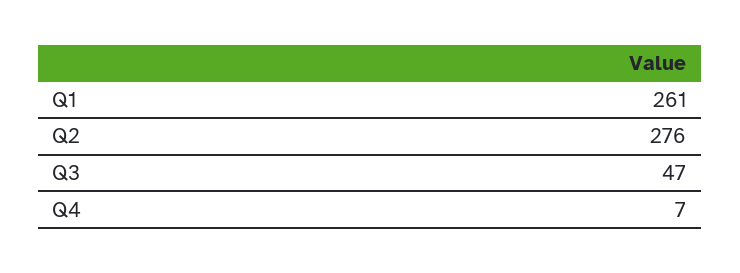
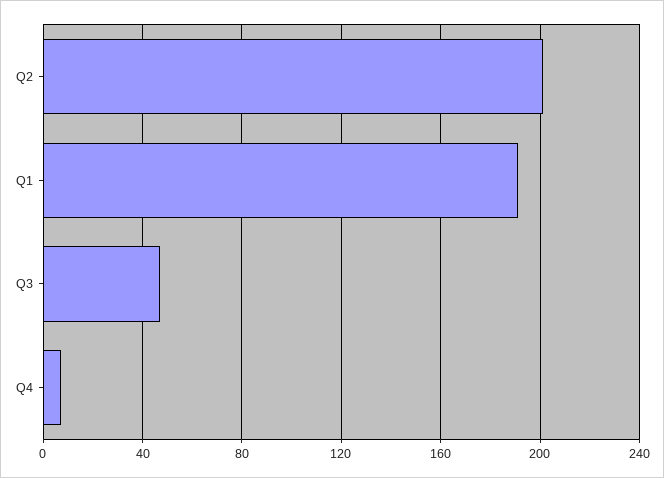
Q1: 261 -> 190
Q2: 276 -> 200

